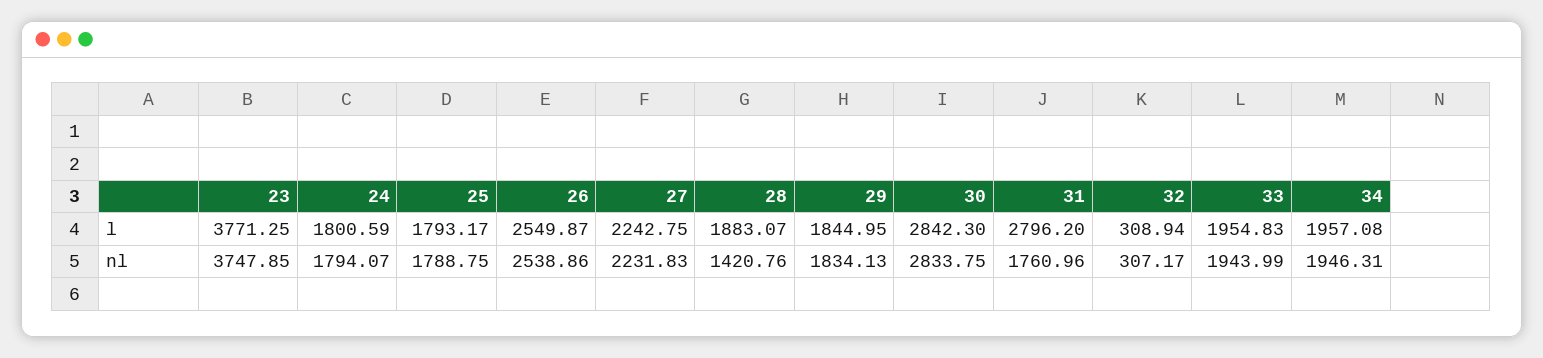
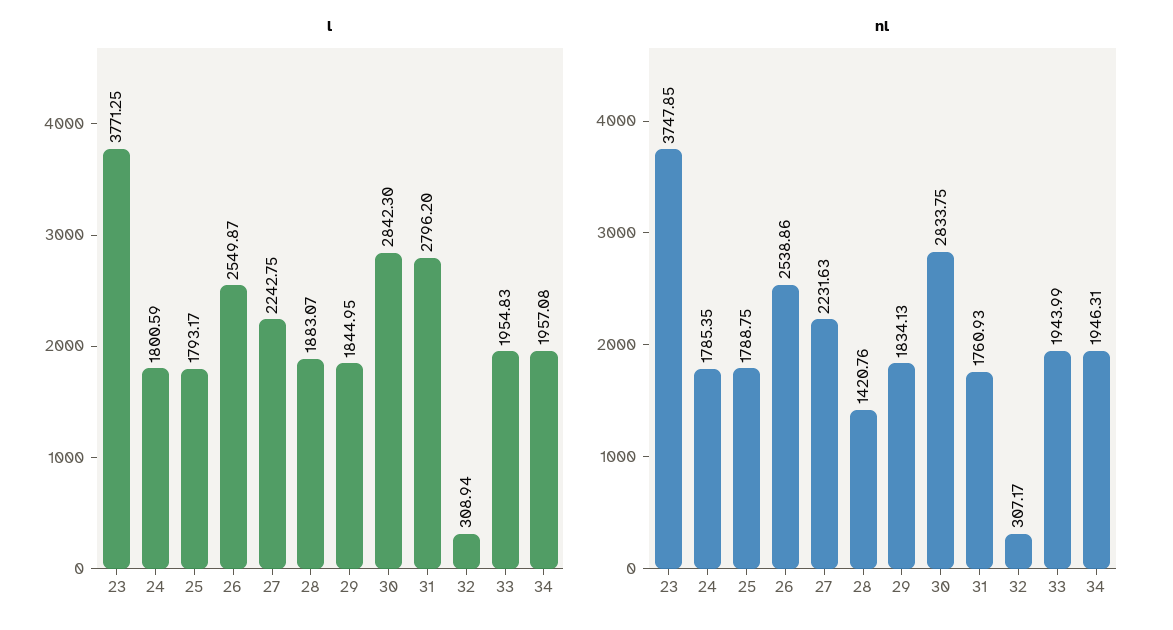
nl, 24: 1794.07 -> 1785.35
nl, 27: 2231.83 -> 2231.63
nl, 31: 1760.96 -> 1760.93

